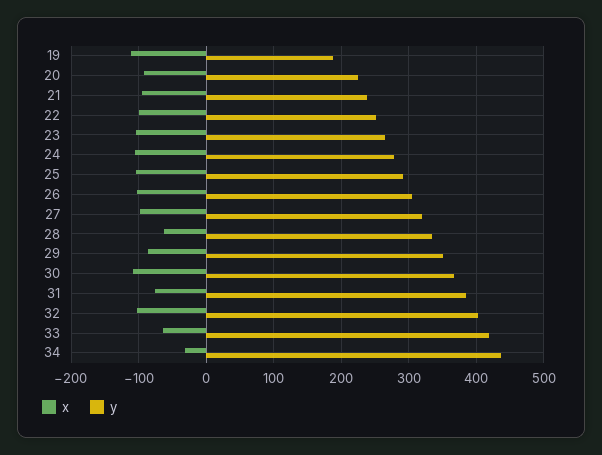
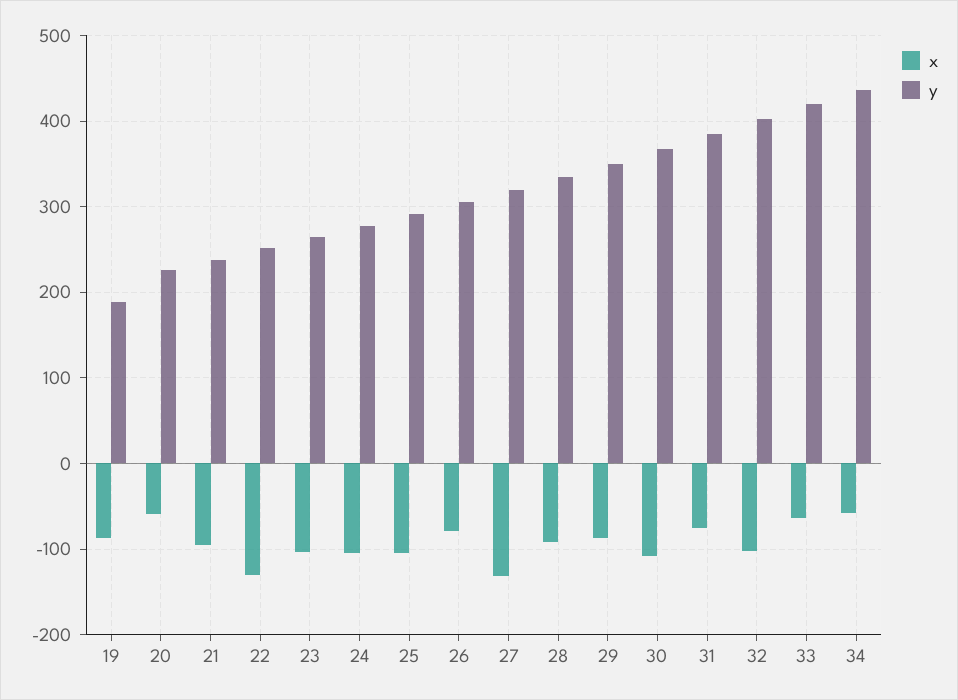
x, 19: -110 -> -90
x, 20: -90 -> -60
x, 22: -100 -> -130
x, 26: -100 -> -80
x, 27: -100 -> -130
x, 28: -60 -> -90
x, 34: -30 -> -60

